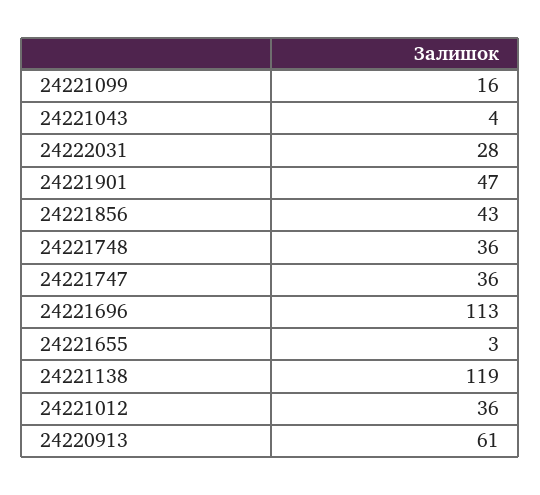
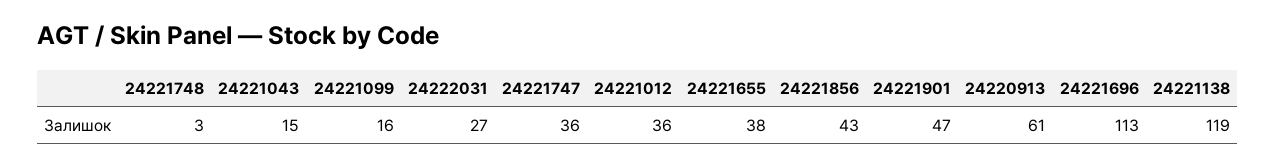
24221043: 4 -> 15
24222031: 28 -> 27
24221748: 36 -> 3
24221655: 3 -> 38

